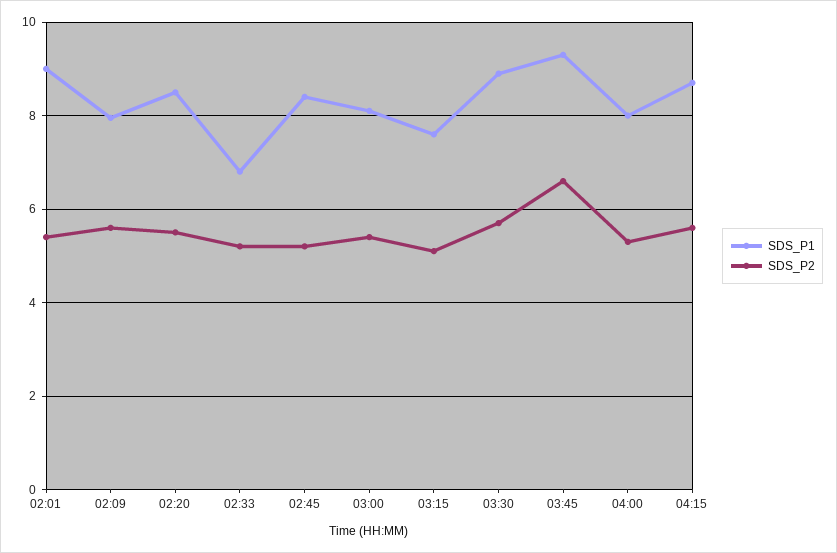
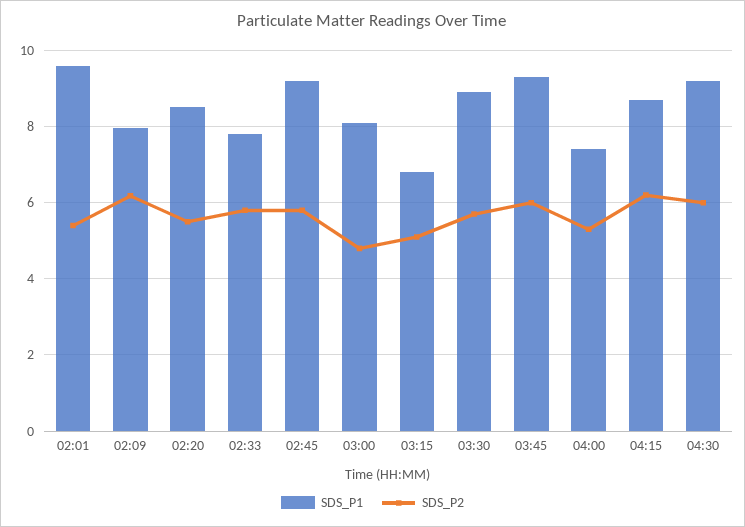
SDS_P1, 02:01: 9 -> 9.6
SDS_P2, 02:09: 5.6 -> 6.2
SDS_P1, 02:33: 6.8 -> 7.8
SDS_P2, 02:33: 5.2 -> 5.8
SDS_P1, 02:45: 8.4 -> 9.2
SDS_P2, 02:45: 5.2 -> 5.8
SDS_P2, 03:00: 5.4 -> 4.8
SDS_P1, 03:15: 7.6 -> 6.8
SDS_P2, 03:45: 6.6 -> 6
SDS_P1, 04:00: 8 -> 7.4
SDS_P2, 04:15: 5.6 -> 6.2
SDS_P1, 04:30: none -> 9.2
SDS_P2, 04:30: none -> 6

